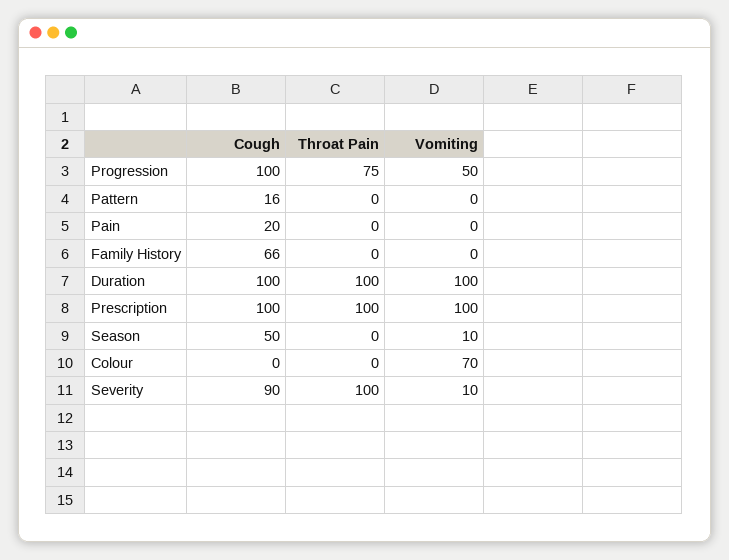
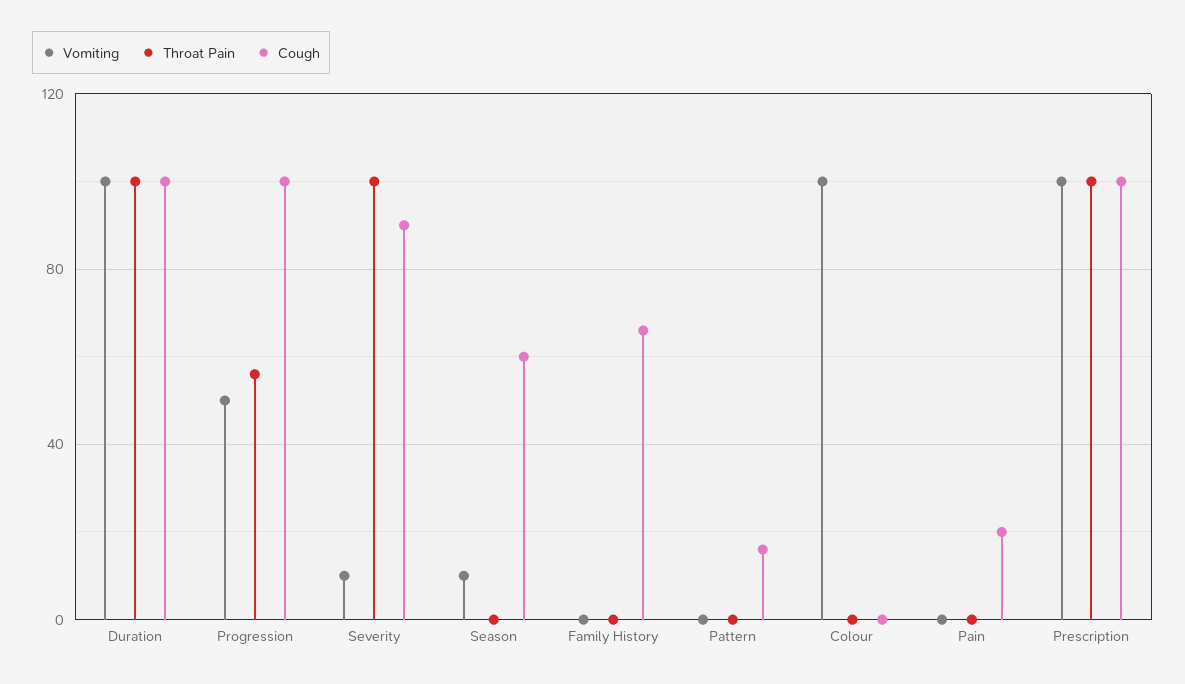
Throat Pain, Progression: 75 -> 55
Cough, Season: 50 -> 60
Vomiting, Colour: 70 -> 100

